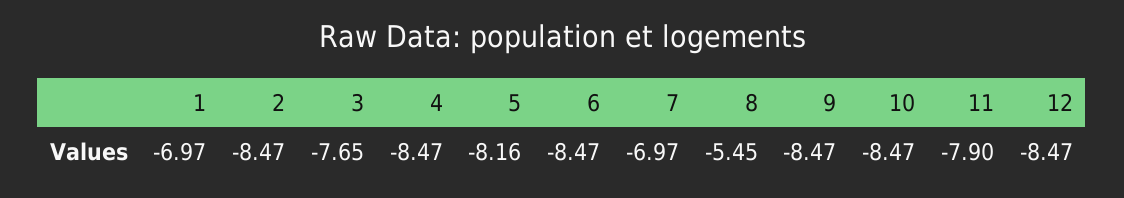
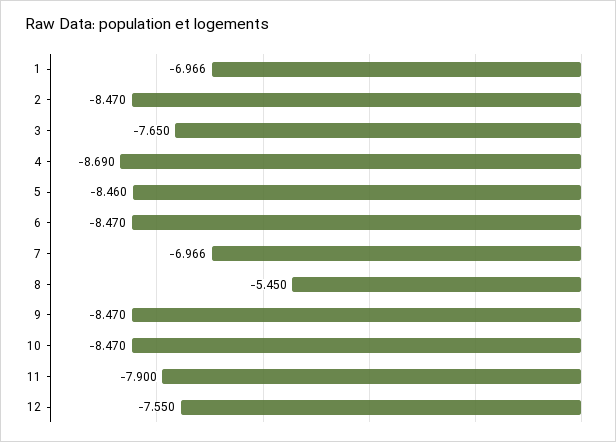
4: -8.47 -> -8.69
5: -8.16 -> -8.46
12: -8.47 -> -7.55

